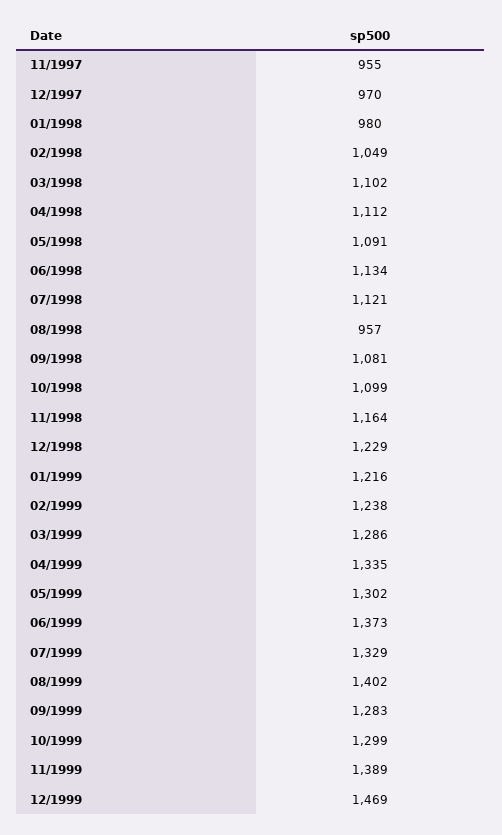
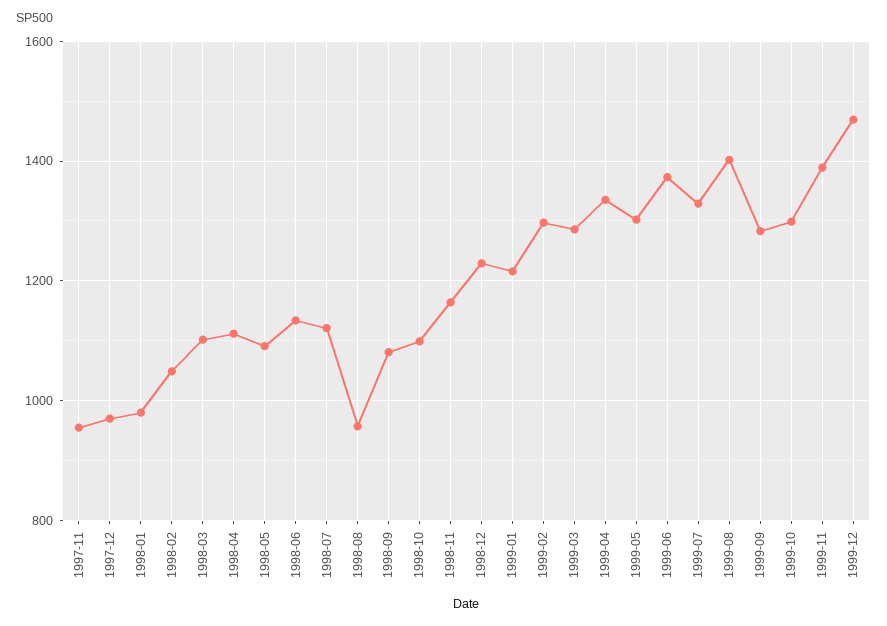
02/1999: 1238 -> 1300

